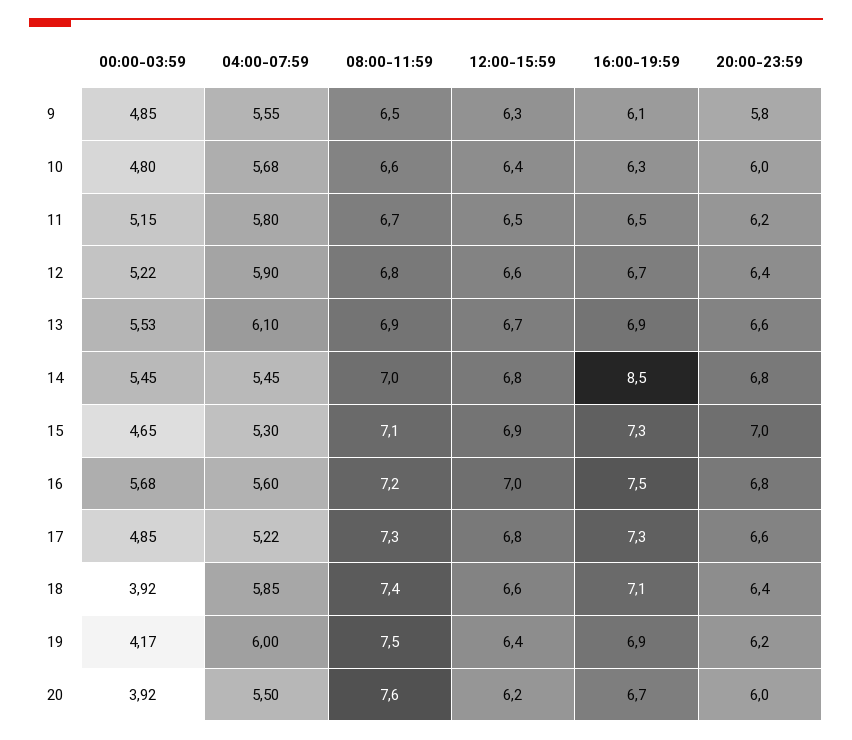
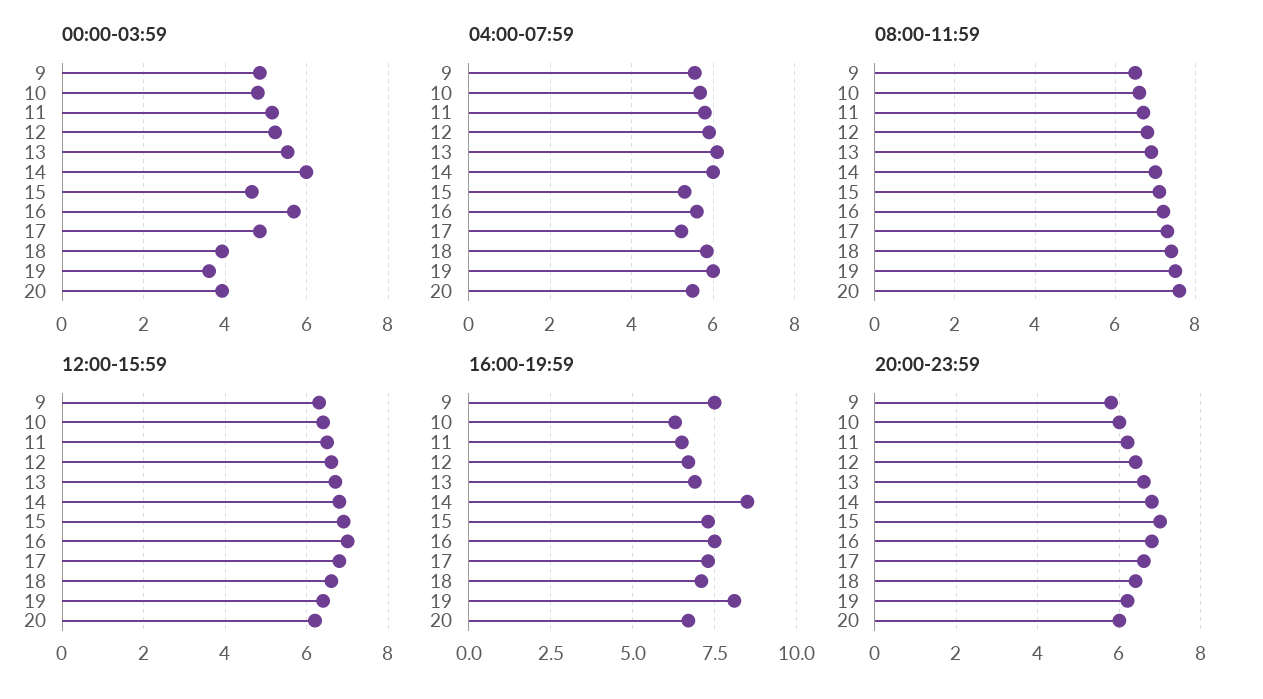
16:00-19:59, 9: 6.1 -> 7.5
00:00-03:59, 14: 5.45 -> 6
04:00-07:59, 14: 5.45 -> 6
00:00-03:59, 19: 4.17 -> 3.6
16:00-19:59, 19: 6.9 -> 8

